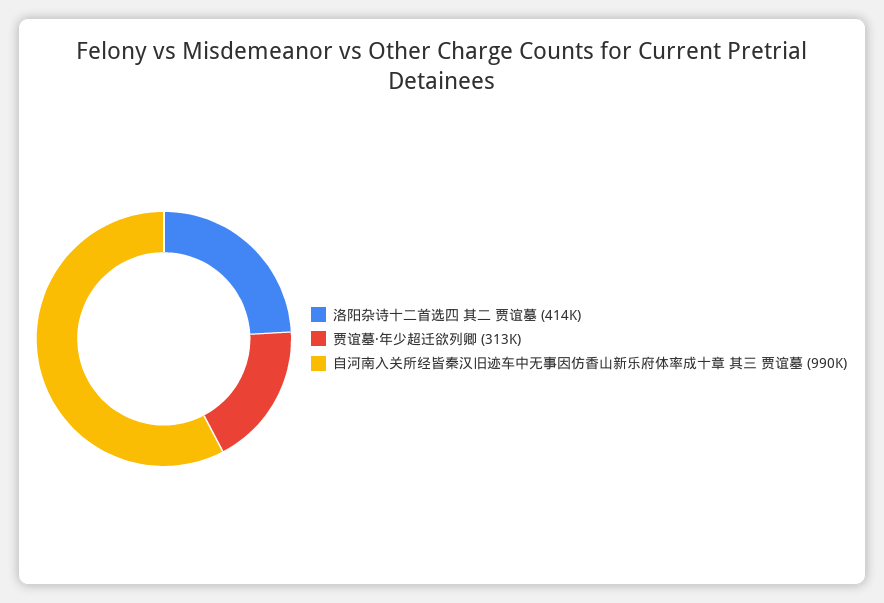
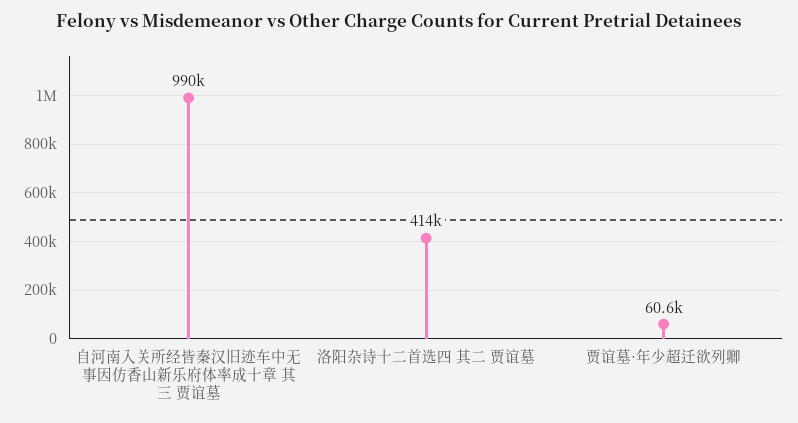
贾谊墓·年少超迁欲列卿: 313000 -> 60600

